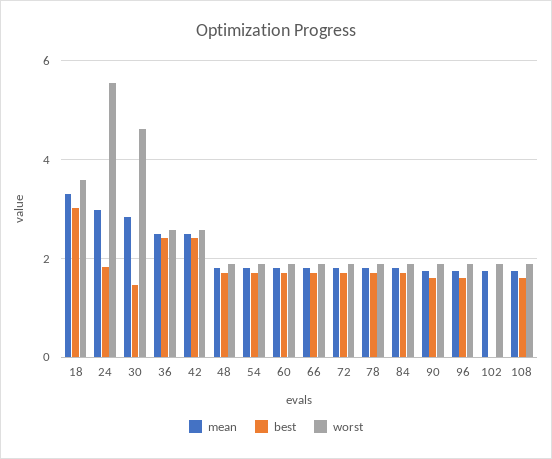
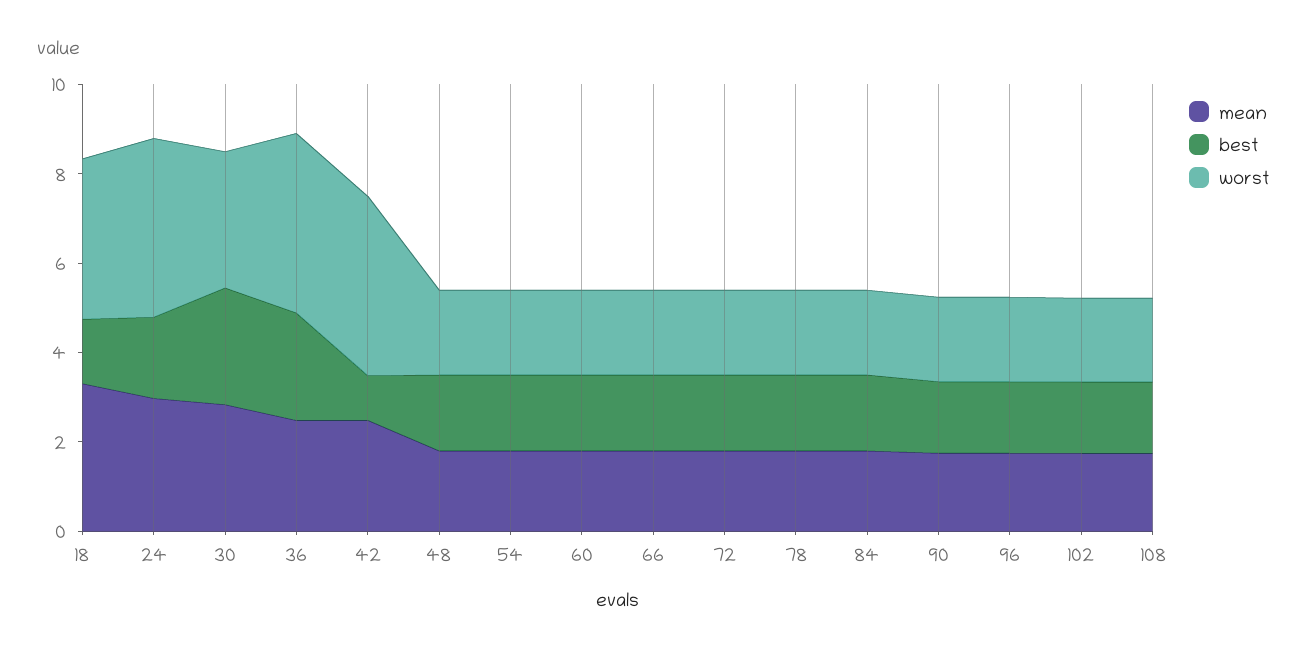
best, 18: 3 -> 1.5
worst, 24: 5.6 -> 4
best, 30: 1.4 -> 2.5
worst, 30: 4.6 -> 3
worst, 36: 2.6 -> 4
best, 42: 2.4 -> 1
worst, 42: 2.6 -> 4
best, 102: 0 -> 1.5

